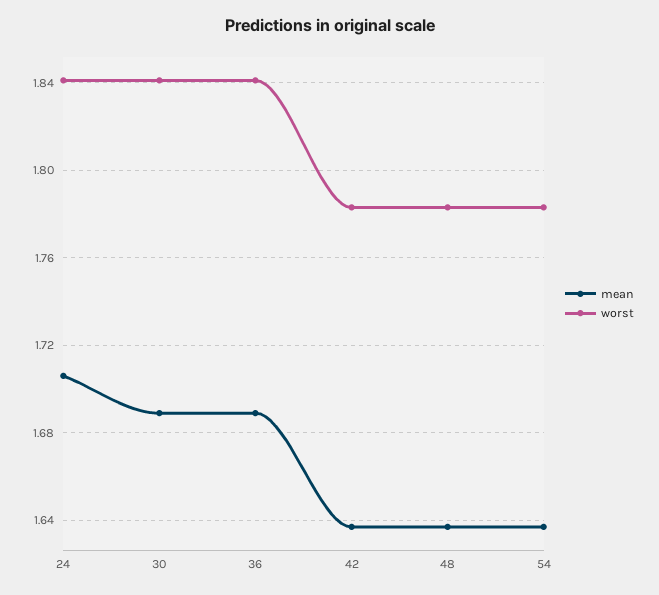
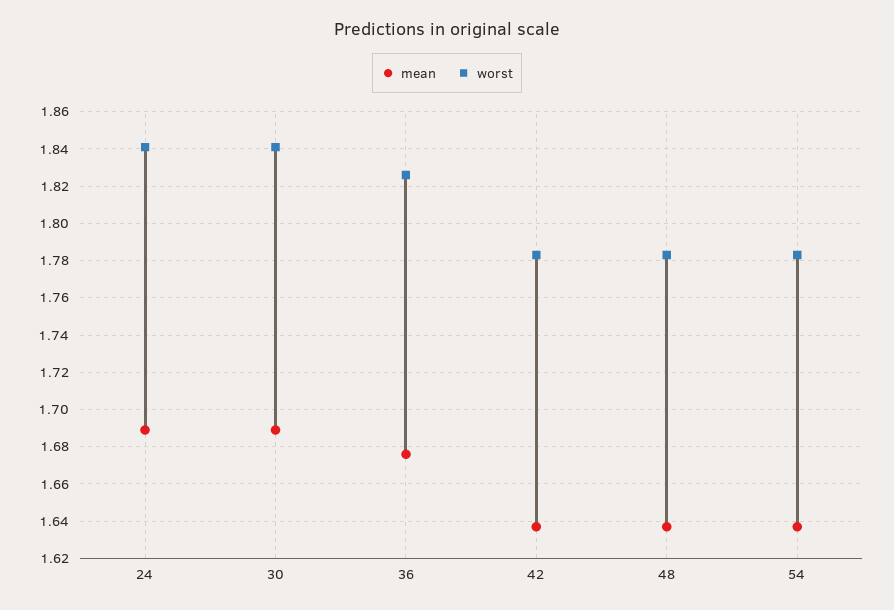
mean, 24: 1.705 -> 1.69
mean, 36: 1.69 -> 1.675
worst, 36: 1.84 -> 1.825

